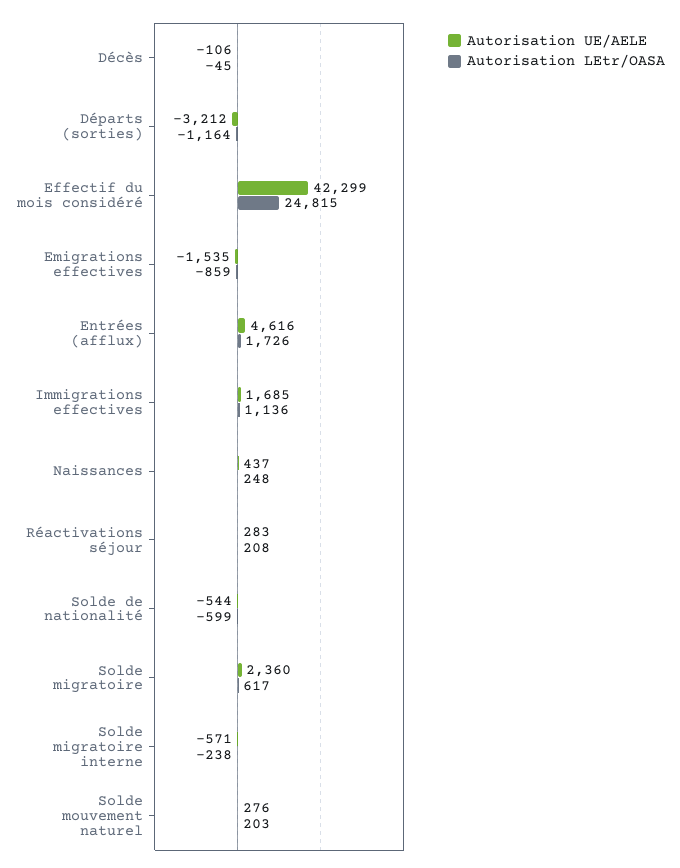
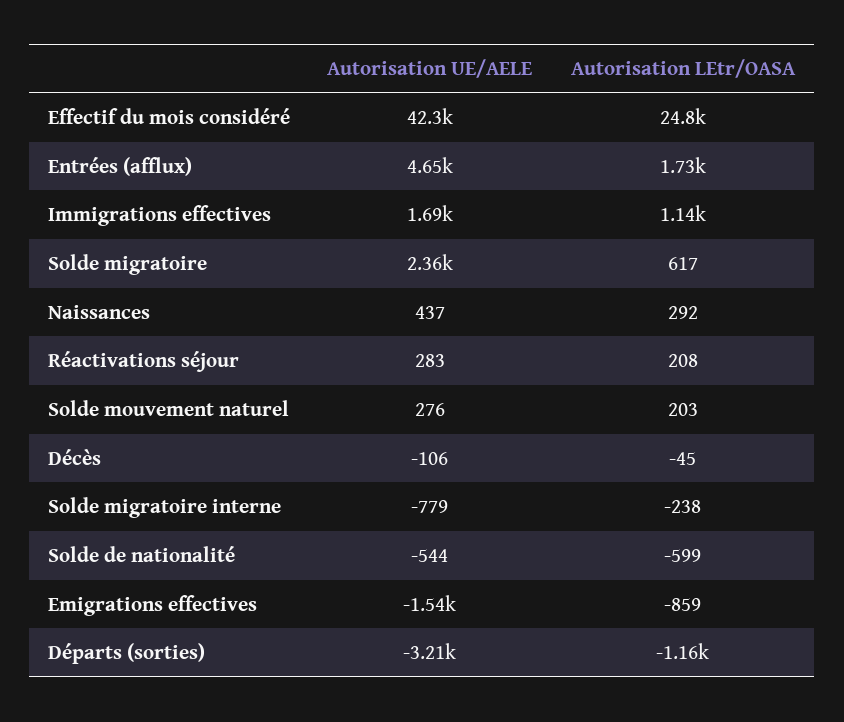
Autorisation UE/AELE, Entrées (afflux): 4616 -> 4650
Autorisation LEtr/OASA, Naissances: 248 -> 292
Autorisation UE/AELE, Solde migratoire interne: -571 -> -779

